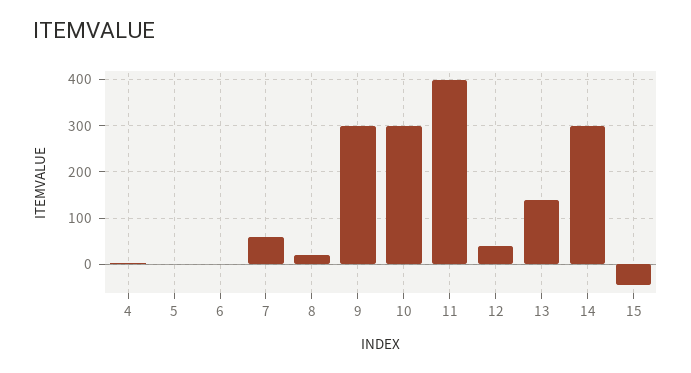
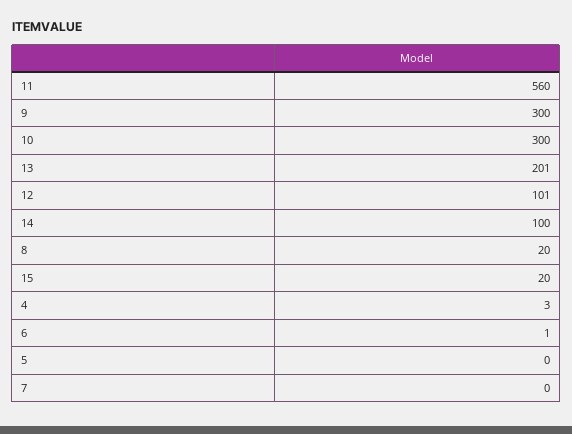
7: 60 -> 0
11: 400 -> 560
12: 40 -> 101
13: 140 -> 201
14: 300 -> 100
15: -40 -> 20

